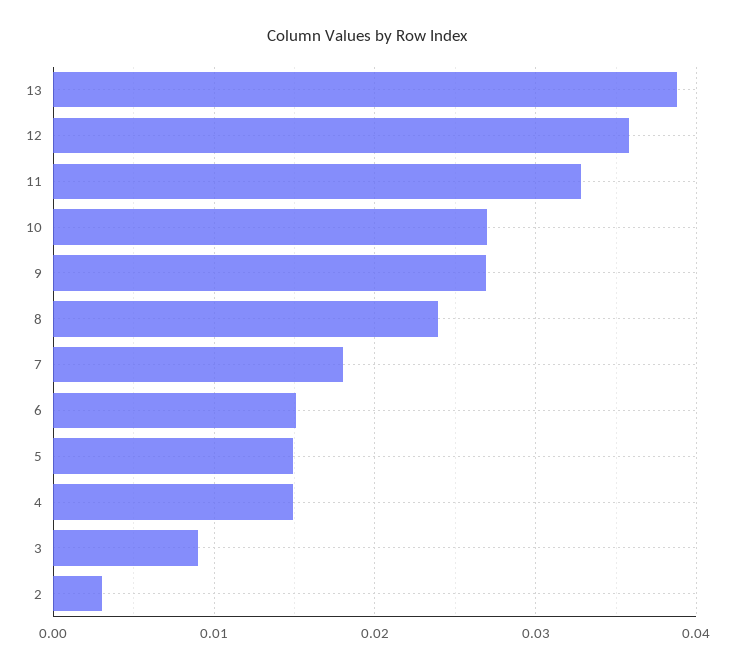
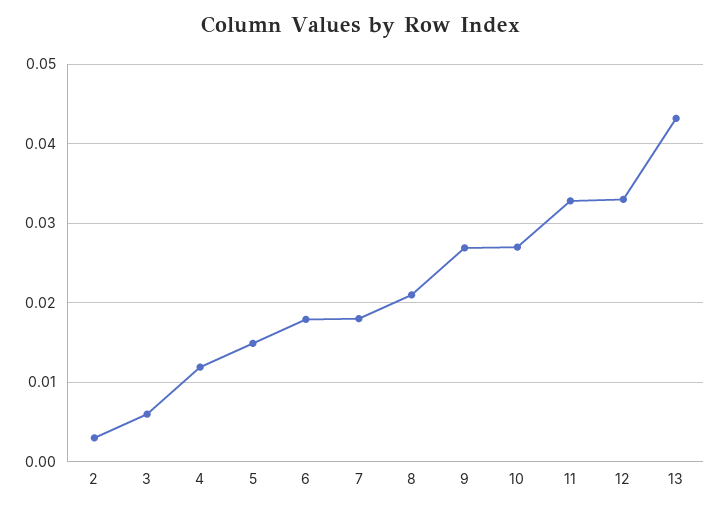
13: 0.039 -> 0.043
12: 0.036 -> 0.033
8: 0.024 -> 0.021
6: 0.015 -> 0.018
4: 0.015 -> 0.012
3: 0.009 -> 0.006

